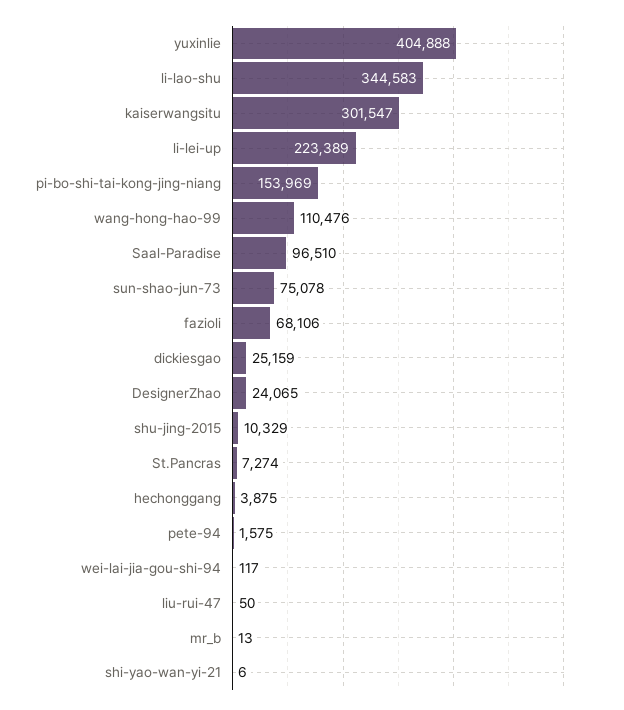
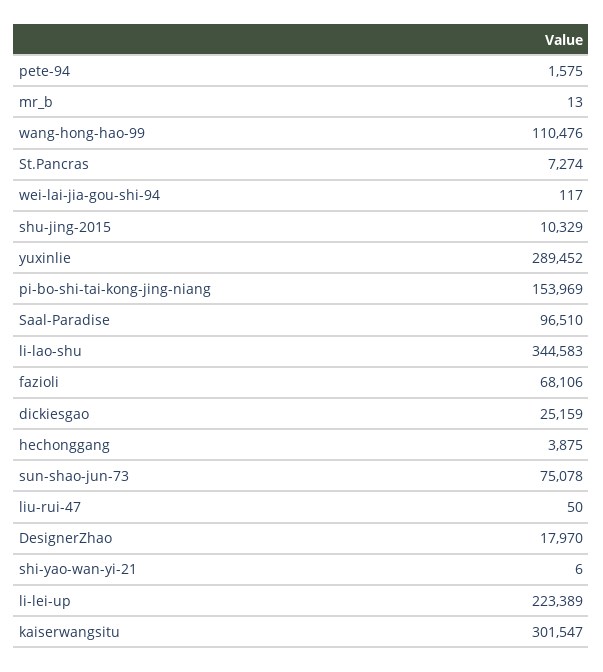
yuxinlie: 404888 -> 289452
DesignerZhao: 24065 -> 17970

